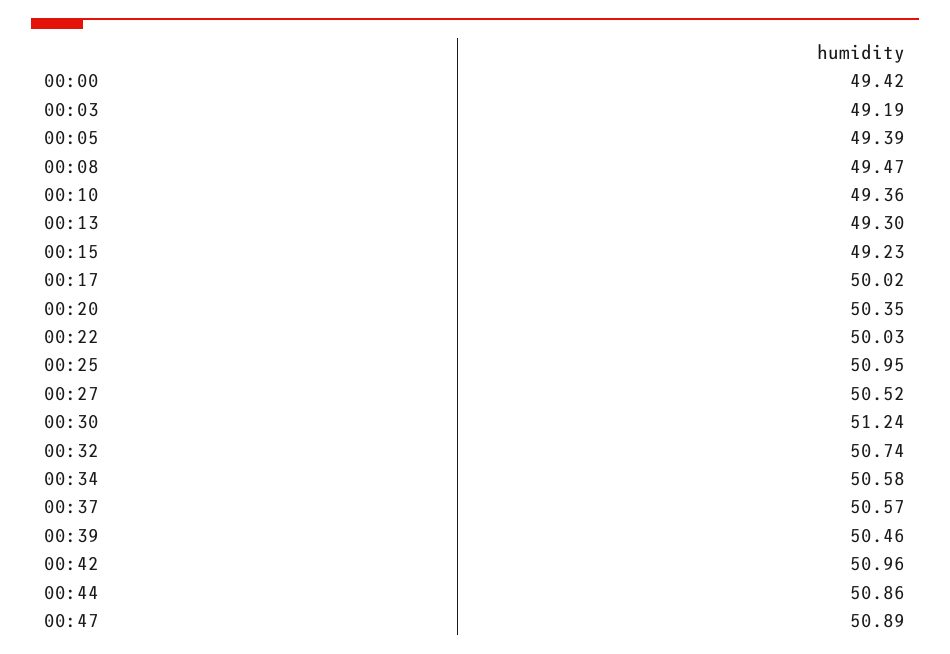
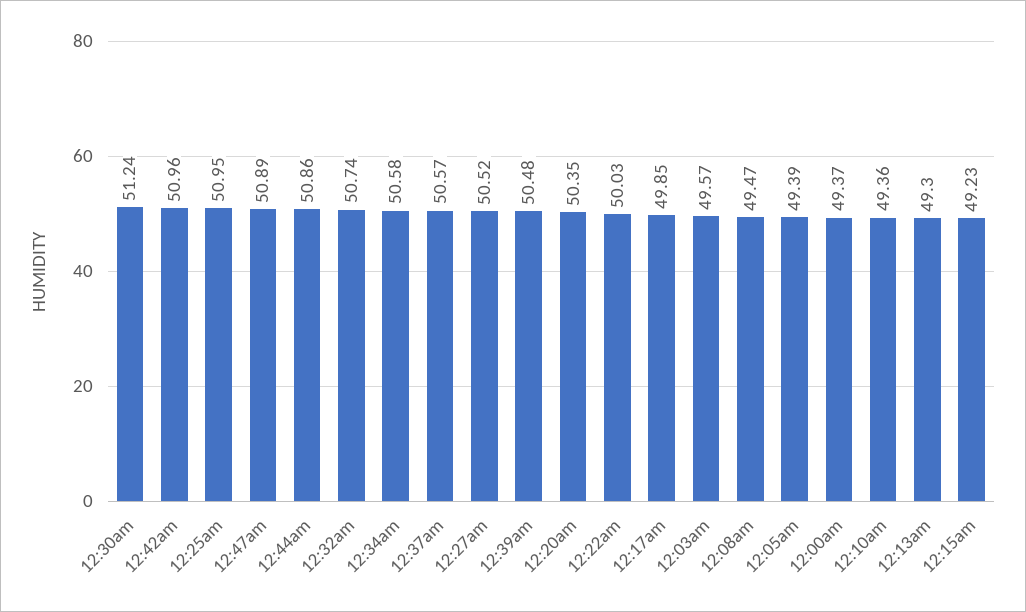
00:00: 49.42 -> 49.37
00:03: 49.19 -> 49.57
00:17: 50.02 -> 49.85
00:39: 50.46 -> 50.48

